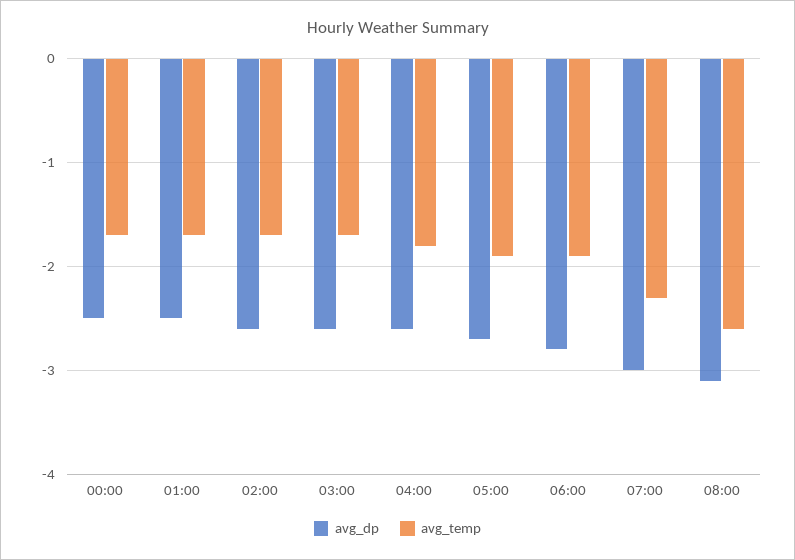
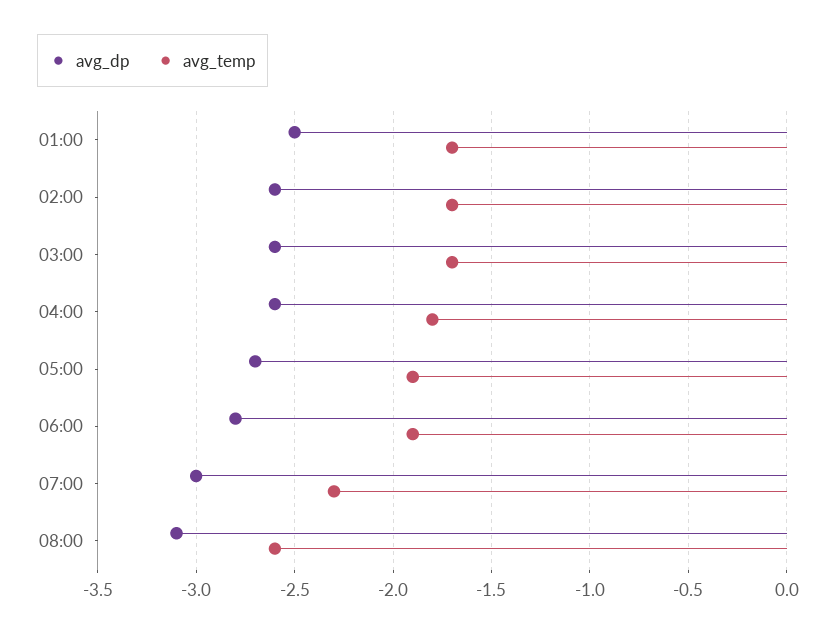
avg_dp, 00:00: -2.5 -> none
avg_temp, 00:00: -1.7 -> none

